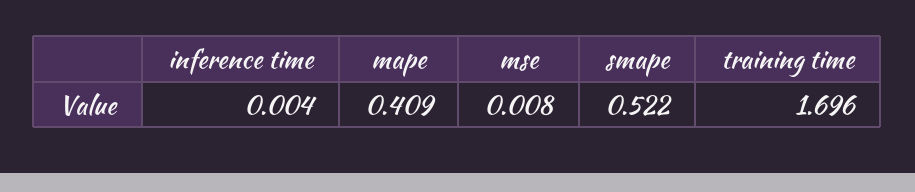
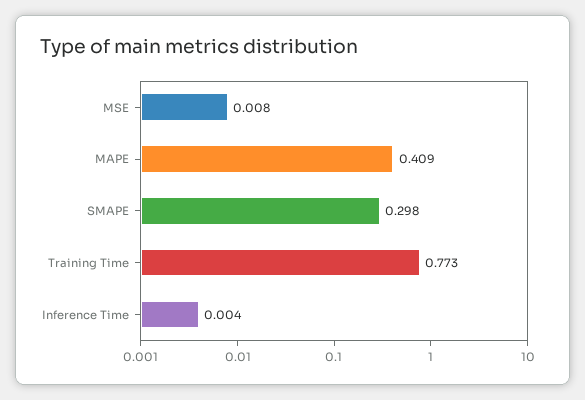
smape: 0.522 -> 0.298
training time: 1.696 -> 0.773

